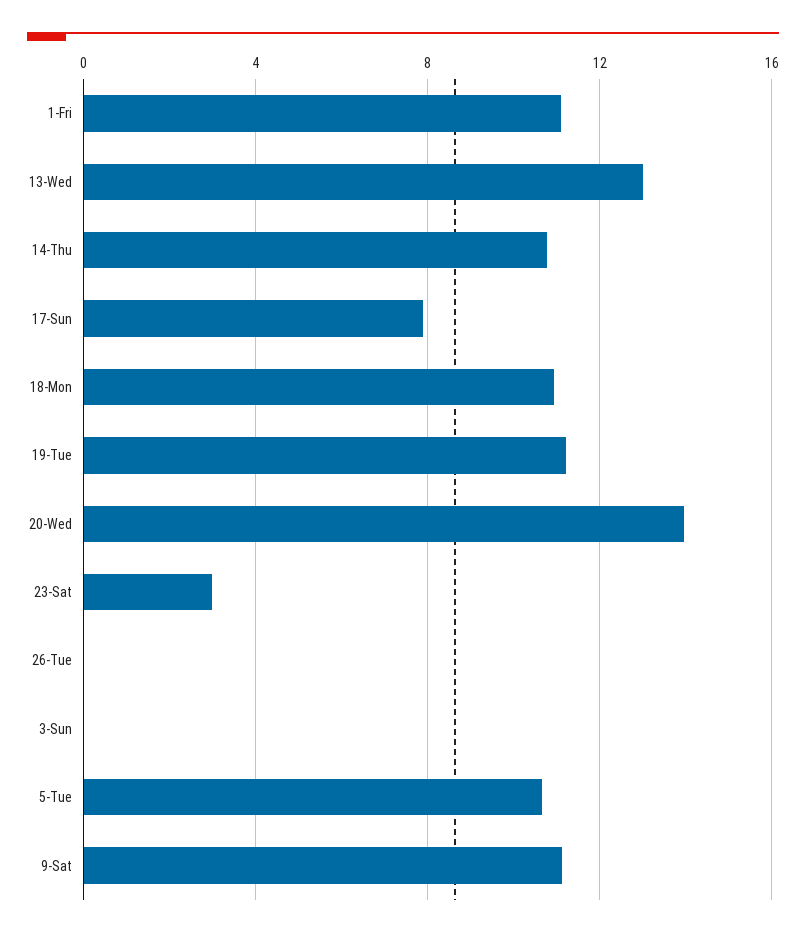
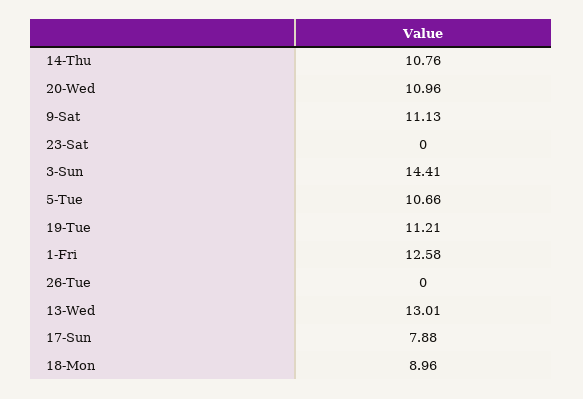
1-Fri: 11 -> 12.58
18-Mon: 11 -> 8.96
20-Wed: 14 -> 10.96
23-Sat: 3 -> 0
3-Sun: 0 -> 14.41

